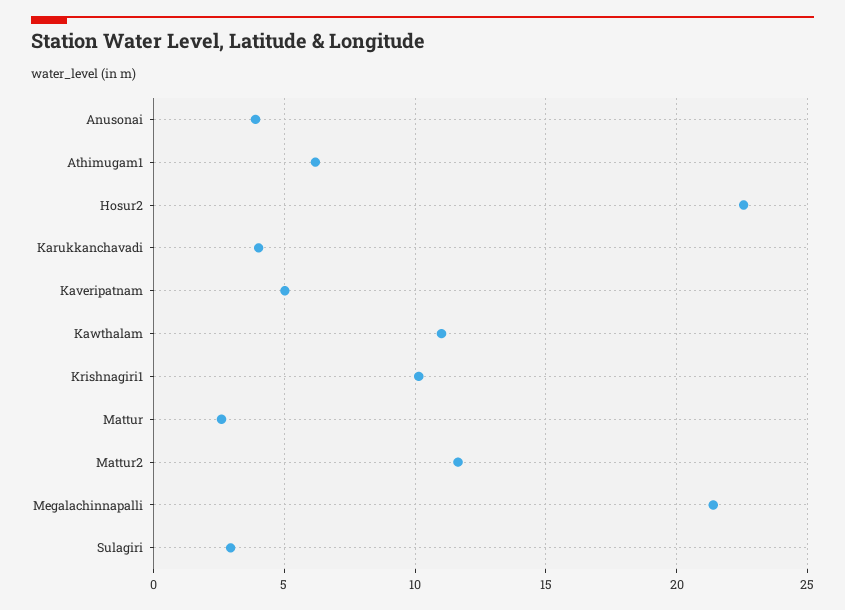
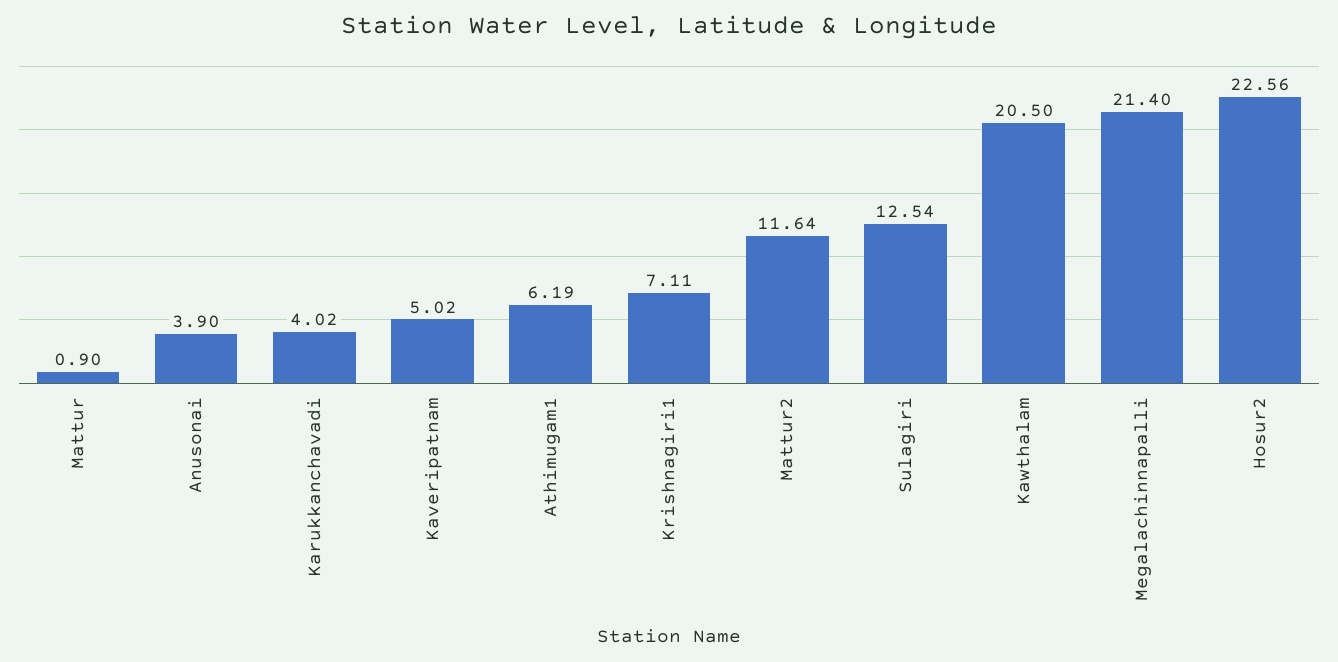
Kawthalam: 11 -> 20.5
Krishnagiri1: 10 -> 7.11
Mattur: 2.5 -> 0.9
Sulagiri: 3 -> 12.54

